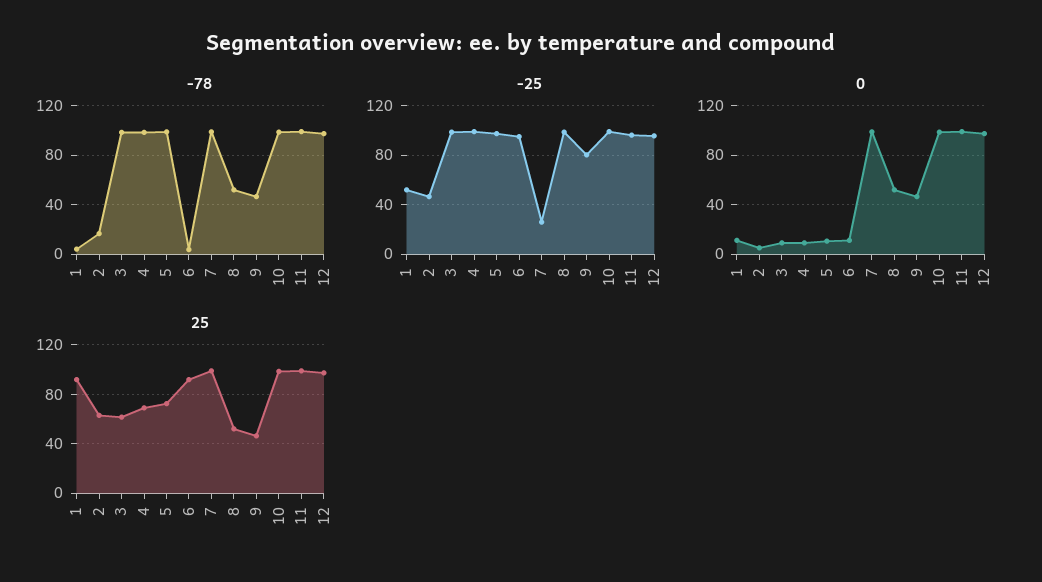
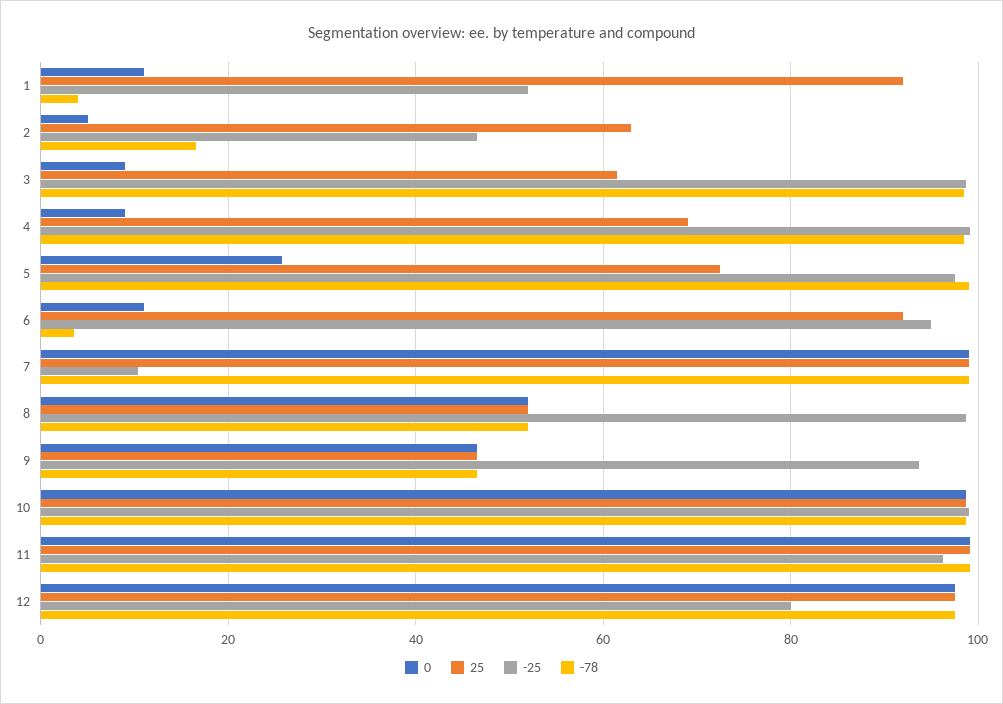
-25, 7: 25 -> 10
-25, 9: 80 -> 94
-25, 12: 95 -> 80
0, 5: 10 -> 26

